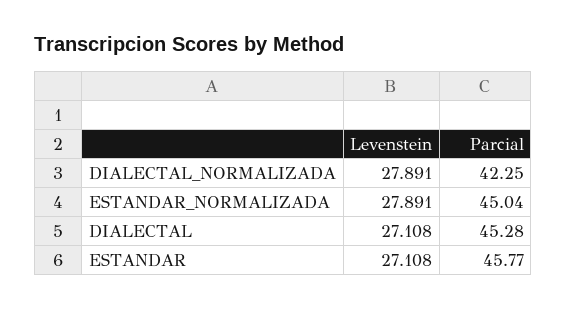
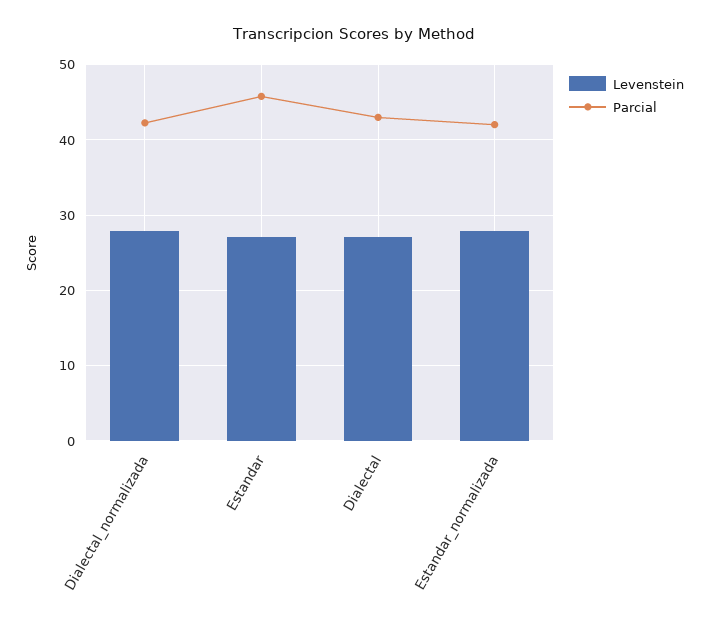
Parcial, ESTANDAR_NORMALIZADA: 45.04 -> 42
Parcial, DIALECTAL: 45.28 -> 43

